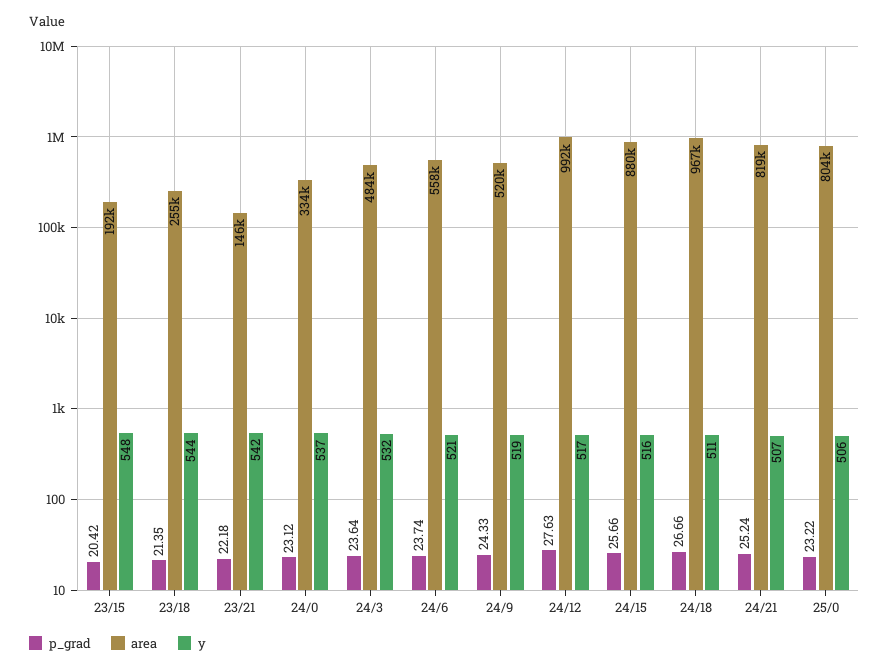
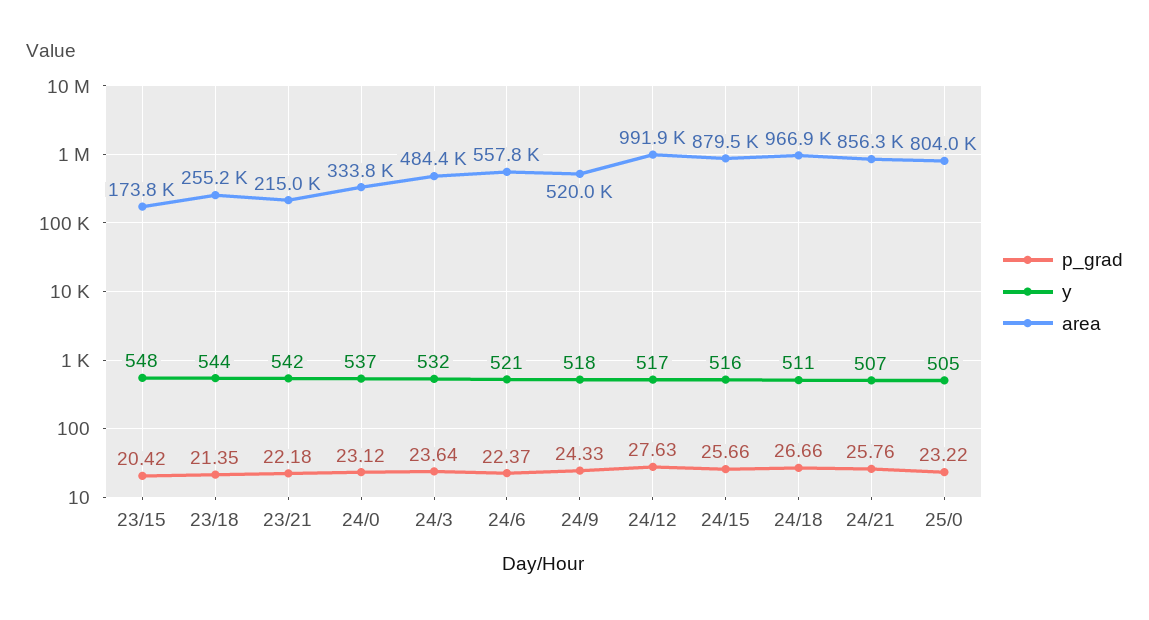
area, 23/15: 192000 -> 173800
area, 23/21: 146000 -> 215000
p_grad, 24/6: 23.74 -> 22.37
y, 24/9: 519 -> 518
p_grad, 24/21: 25.24 -> 25.76
area, 24/21: 819000 -> 856300
y, 25/0: 506 -> 505

